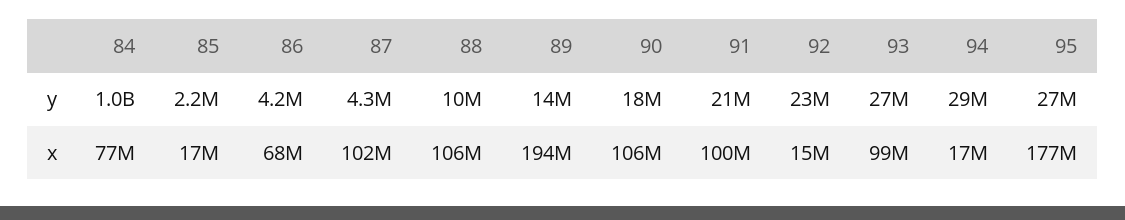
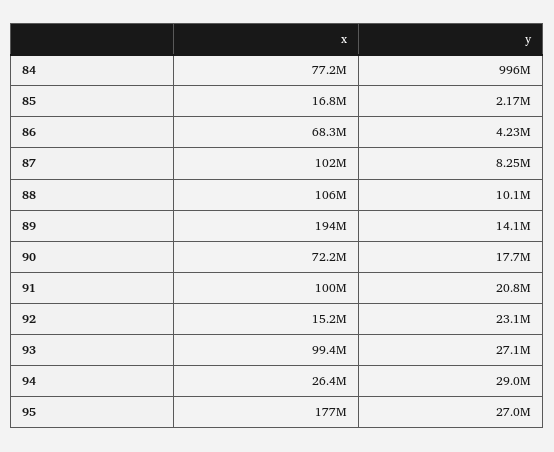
87, y: 4300000 -> 8250000
90, x: 106000000 -> 72200000
94, x: 17000000 -> 26400000

